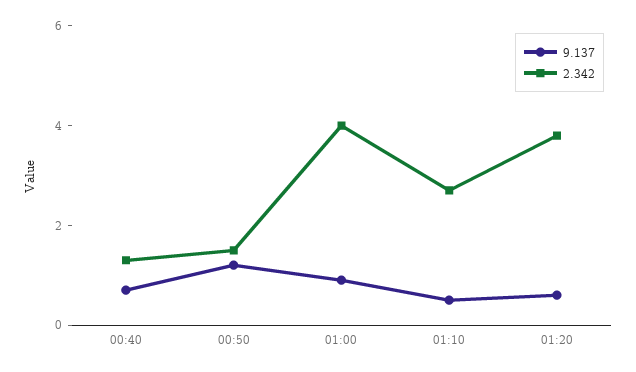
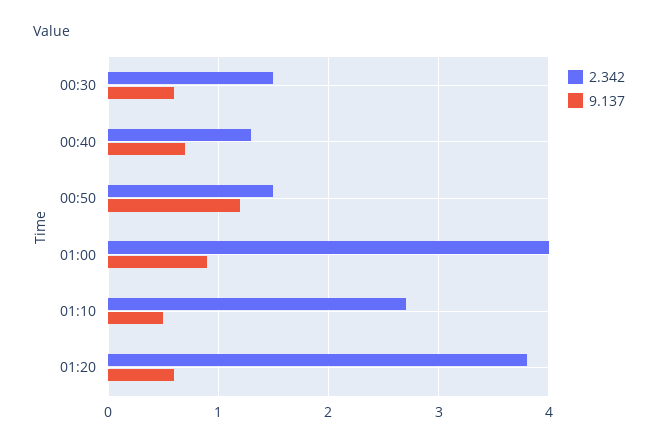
2.342, 00:30: none -> 1.5
9.137, 00:30: none -> 0.6

